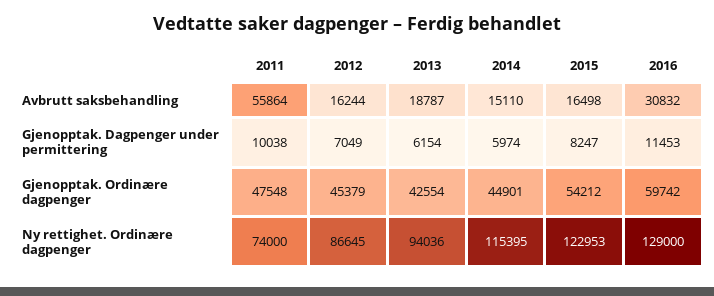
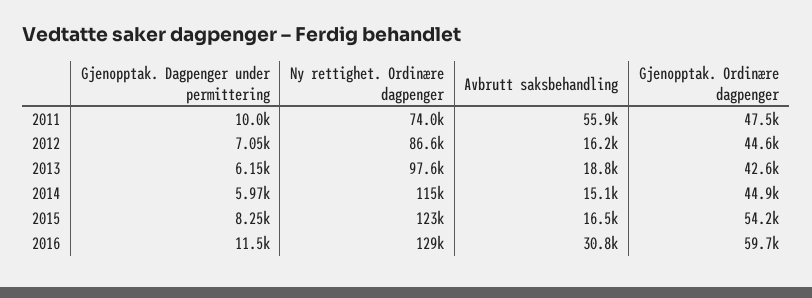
2012, Gjenopptak. Ordinære dagpenger: 45379 -> 44600
2013, Ny rettighet. Ordinære dagpenger: 94036 -> 97600

